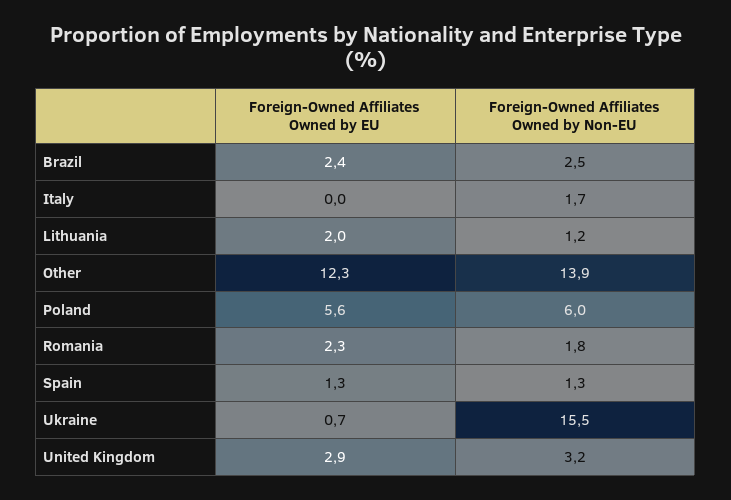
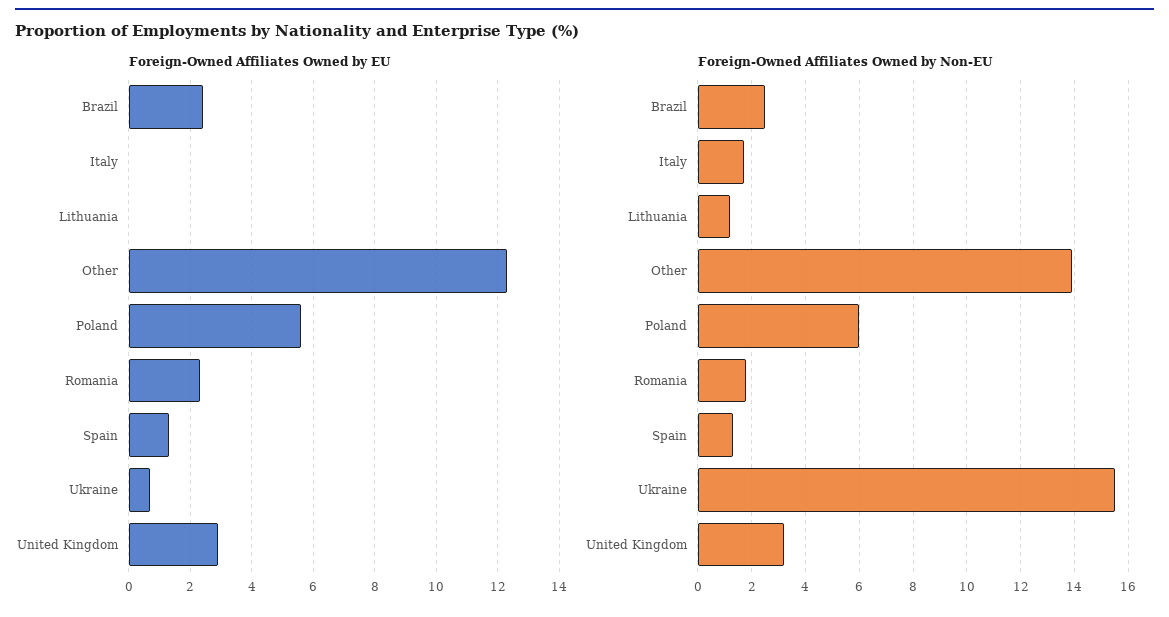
Foreign-Owned Affiliates Owned by EU, Lithuania: 2 -> 0

